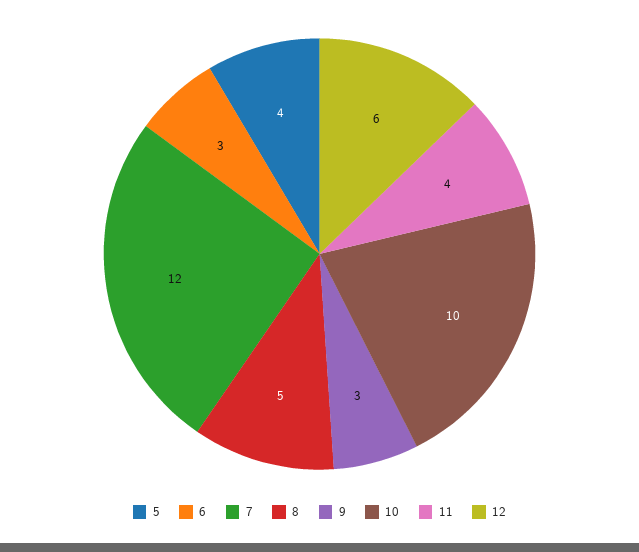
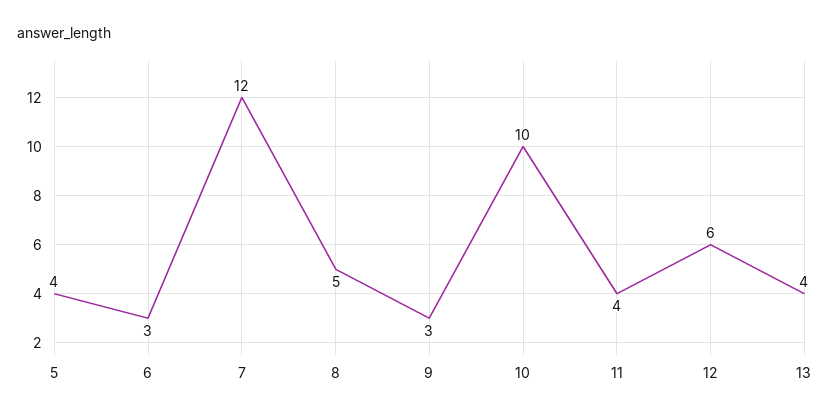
13: none -> 4

